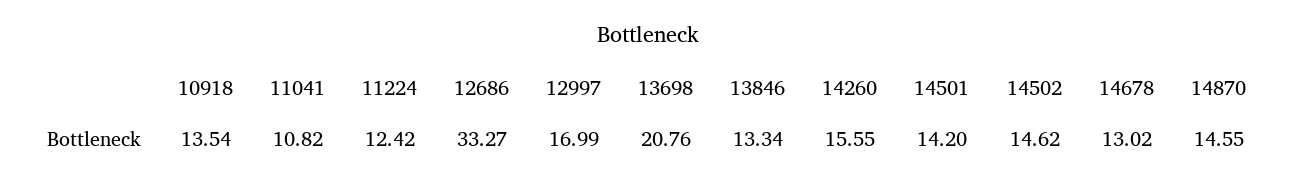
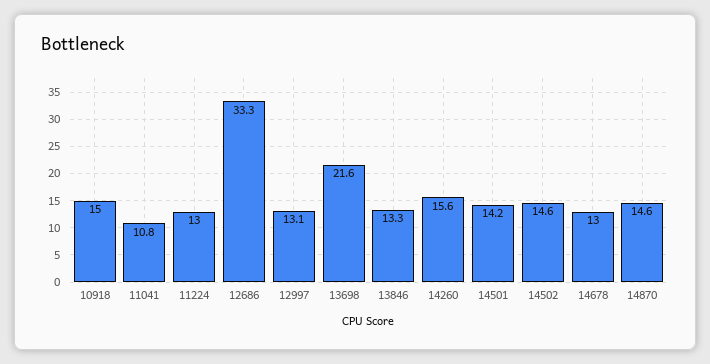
10918: 13.54 -> 15
11224: 12.42 -> 13
12997: 16.99 -> 13.1
13698: 20.76 -> 21.6

